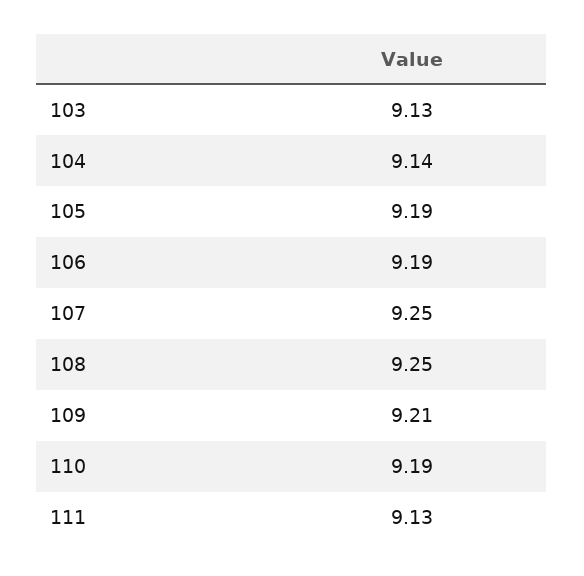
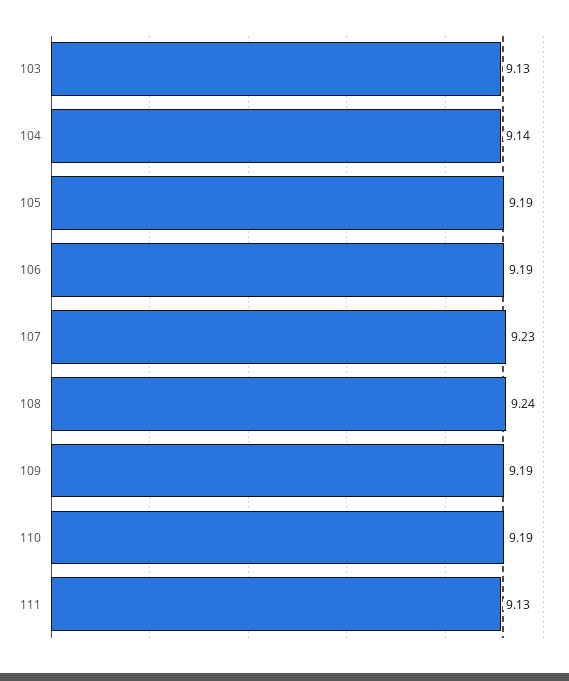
107: 9.25 -> 9.23
108: 9.25 -> 9.24
109: 9.21 -> 9.19

